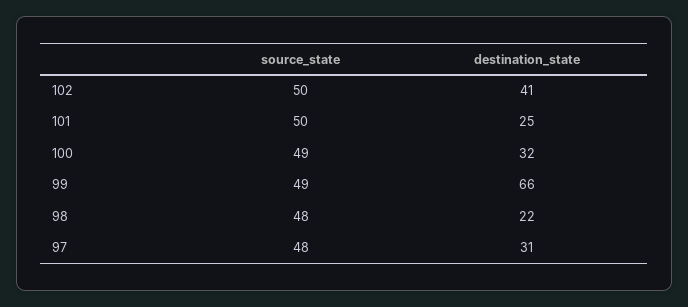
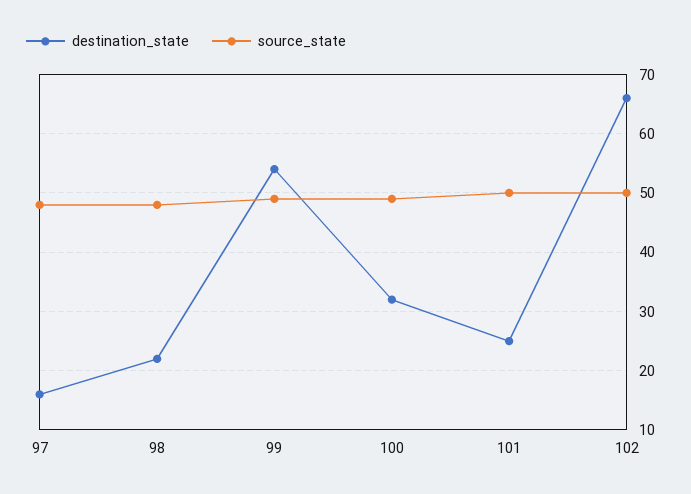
destination_state, 102: 41 -> 65
destination_state, 99: 66 -> 55
destination_state, 97: 31 -> 15

